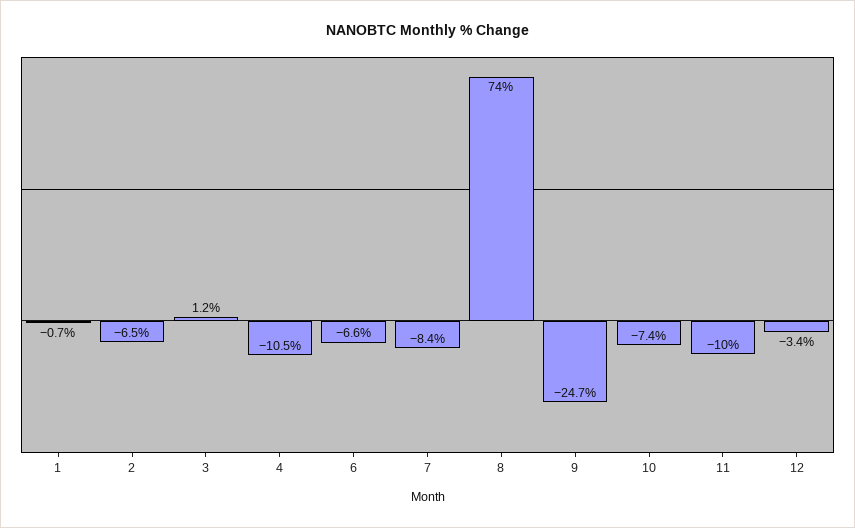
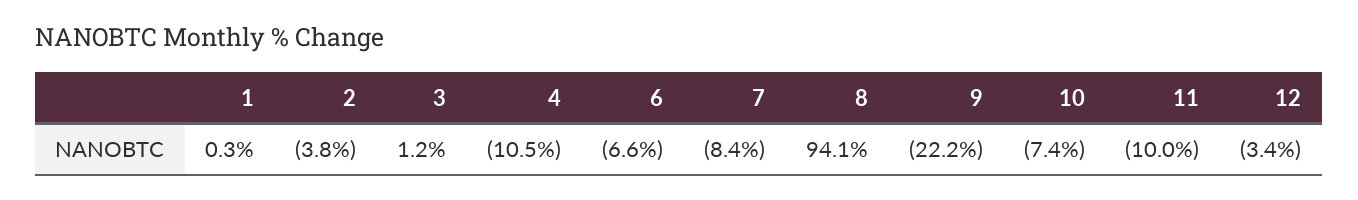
1: -0.7 -> 0.3
2: -6.5 -> -3.8
8: 74 -> 94.1
9: -24.7 -> -22.2

